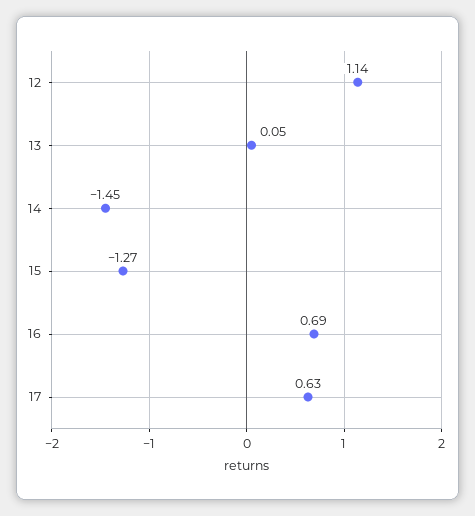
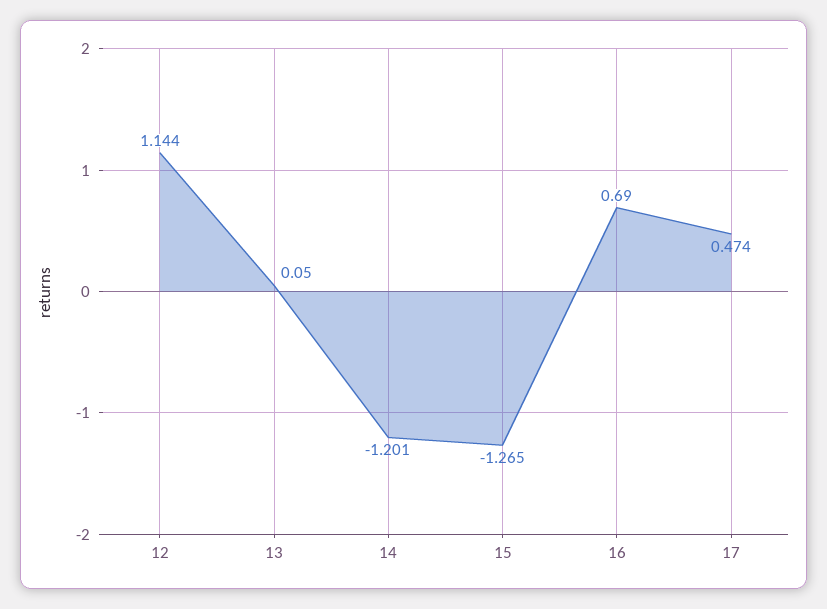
14: -1.45 -> -1.201
17: 0.63 -> 0.474

